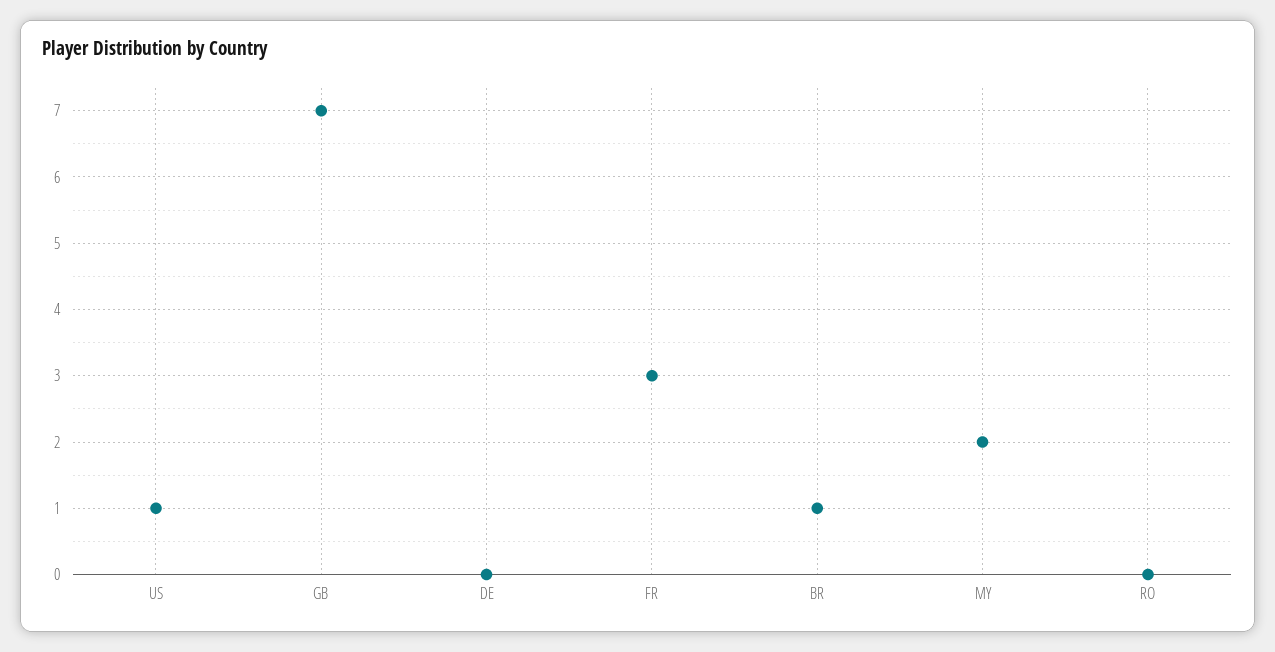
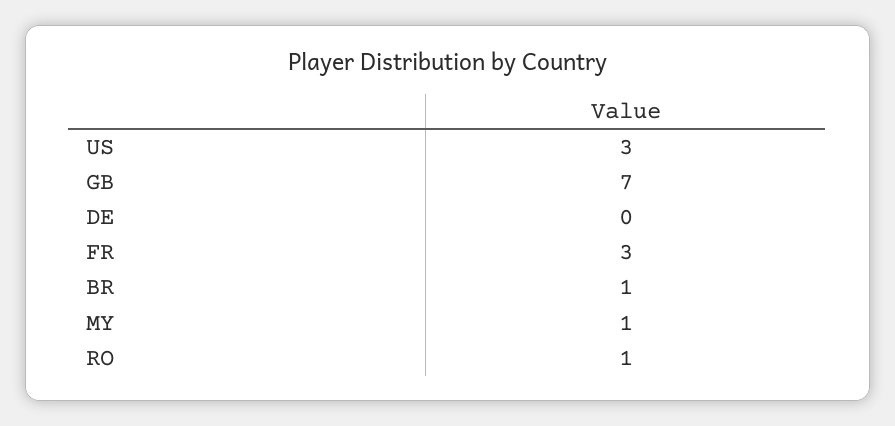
US: 1 -> 3
MY: 2 -> 1
RO: 0 -> 1

